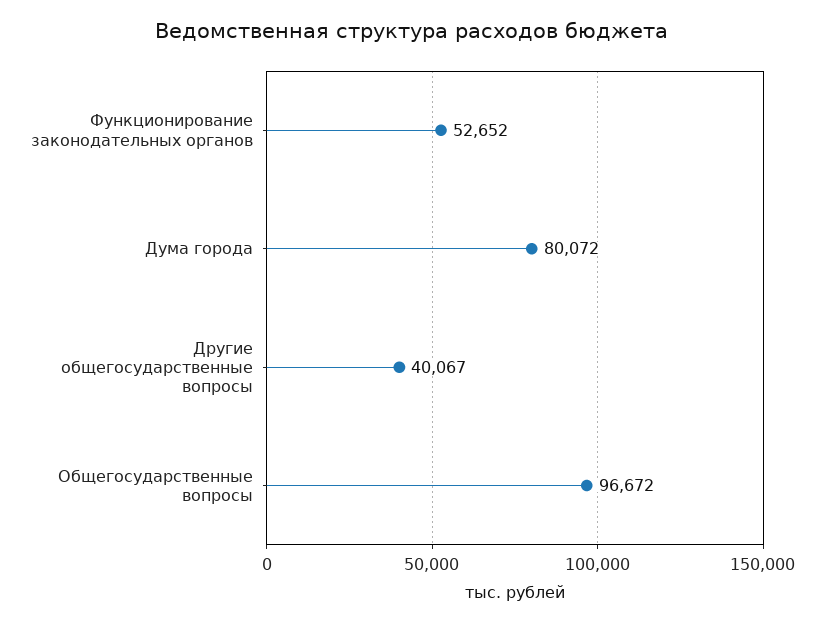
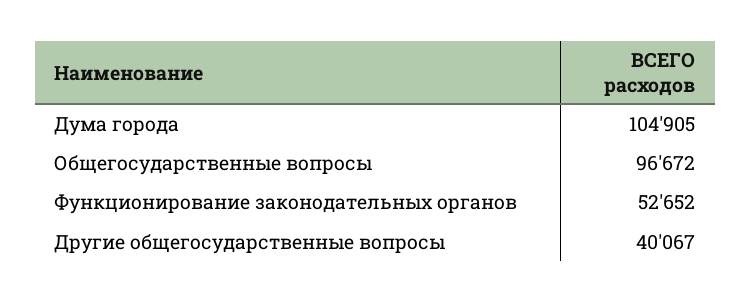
Дума города: 80072 -> 104905

